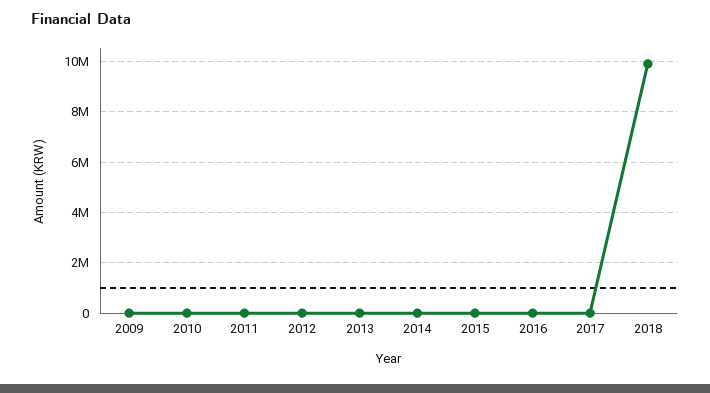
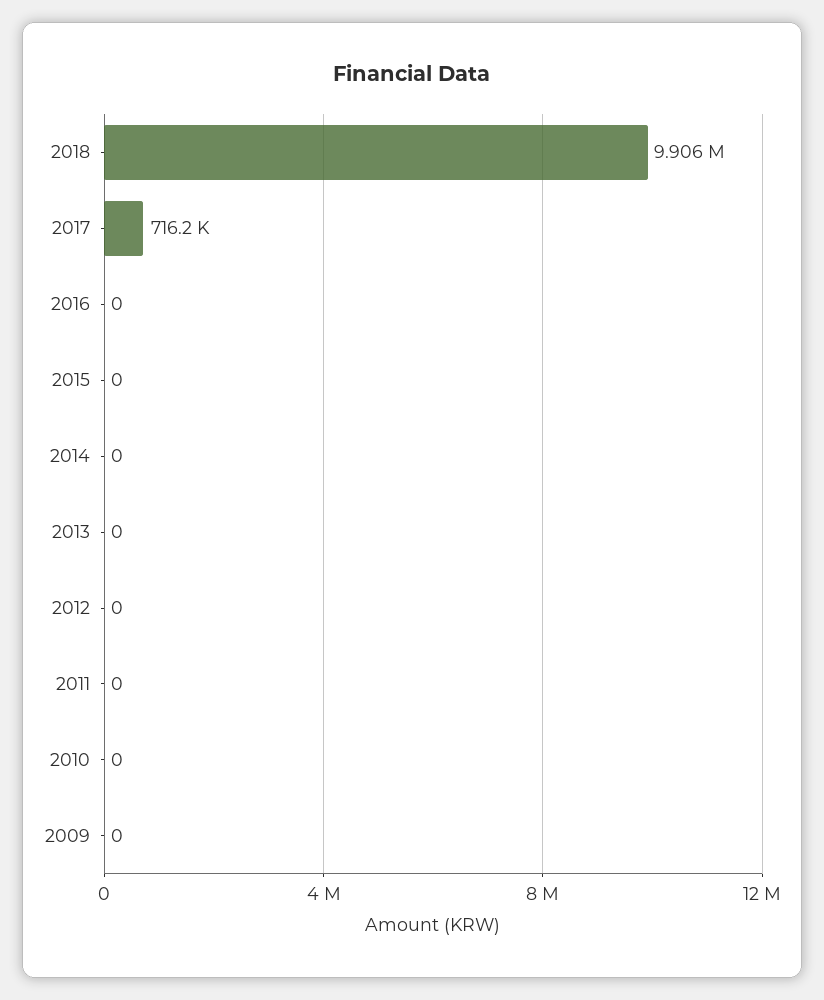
2017: 0 -> 716200

